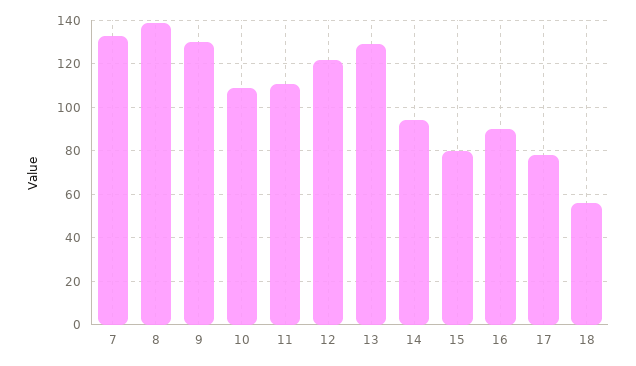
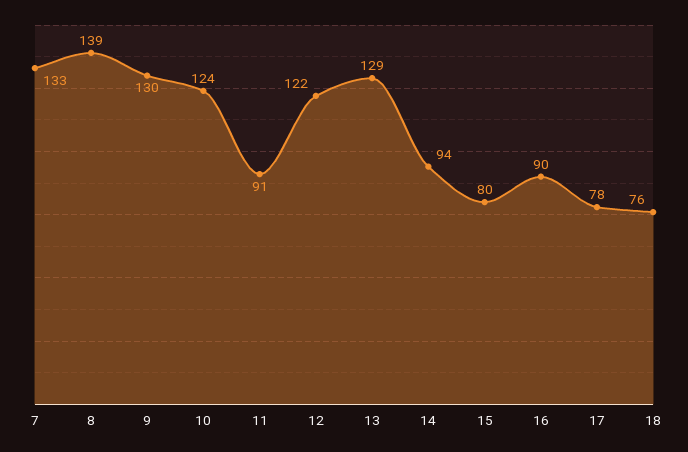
10: 110 -> 124
11: 110 -> 91
18: 55 -> 76

